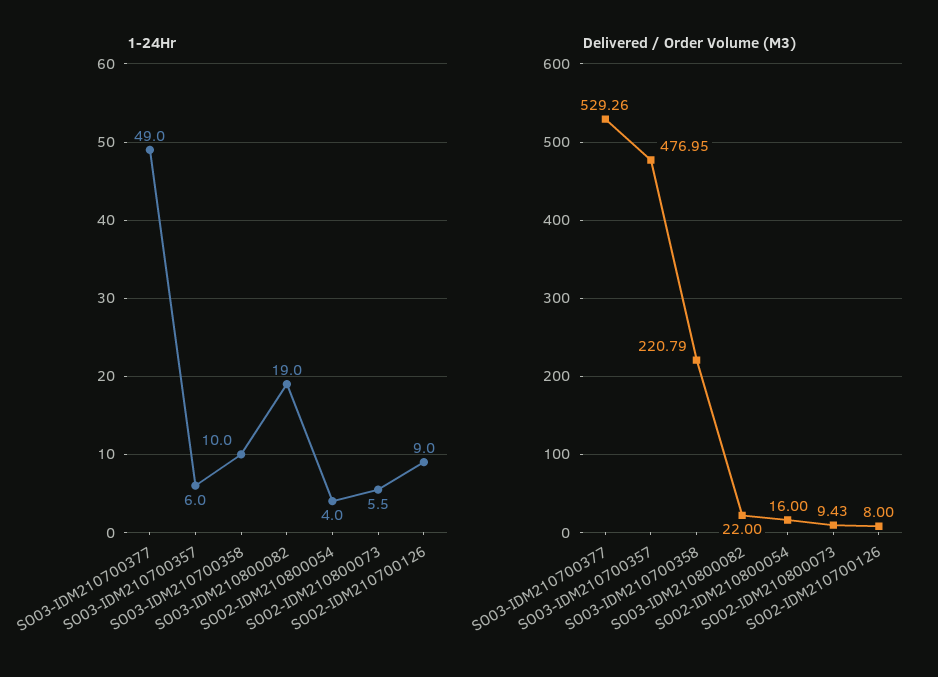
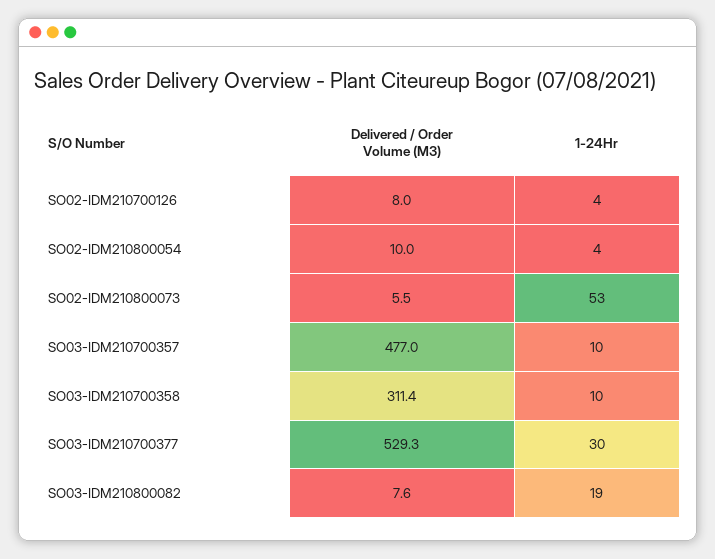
1-24Hr, SO03-IDM210700377: 49 -> 30
1-24Hr, SO03-IDM210700357: 6 -> 10
1-24Hr, SO02-IDM210800073: 5.5 -> 53
1-24Hr, SO02-IDM210700126: 9 -> 4
Delivered / Order Volume (M3), SO03-IDM210700358: 220.79 -> 311.4
Delivered / Order Volume (M3), SO03-IDM210800082: 22 -> 7.6
Delivered / Order Volume (M3), SO02-IDM210800054: 16 -> 10
Delivered / Order Volume (M3), SO02-IDM210800073: 9.43 -> 5.5

